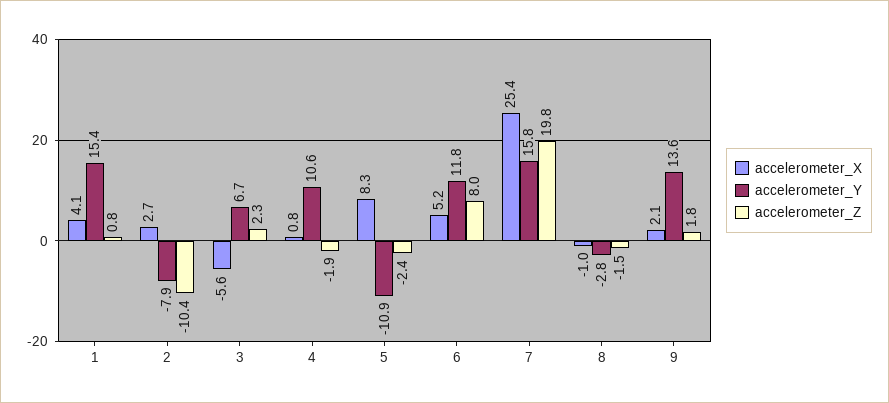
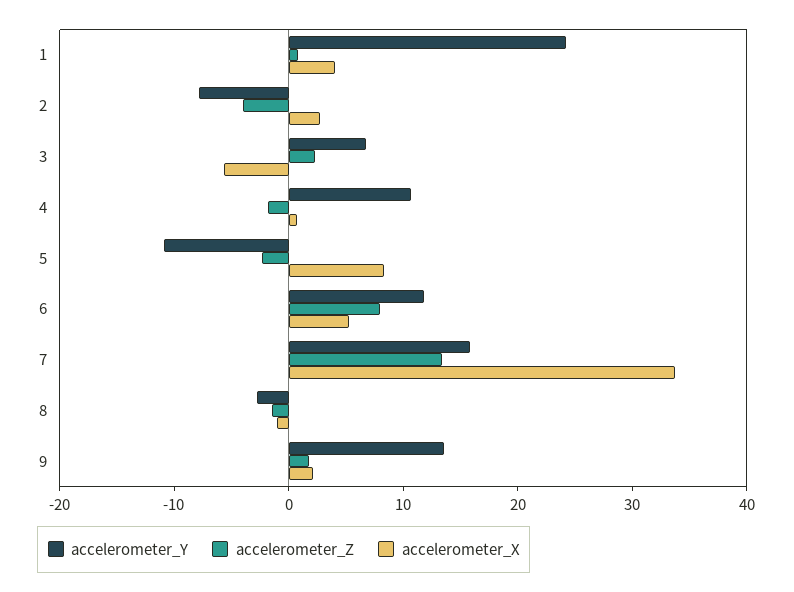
accelerometer_Y, 1: 15.4 -> 24
accelerometer_Z, 2: -10.4 -> -4
accelerometer_X, 7: 25.4 -> 34
accelerometer_Z, 7: 19.8 -> 14

